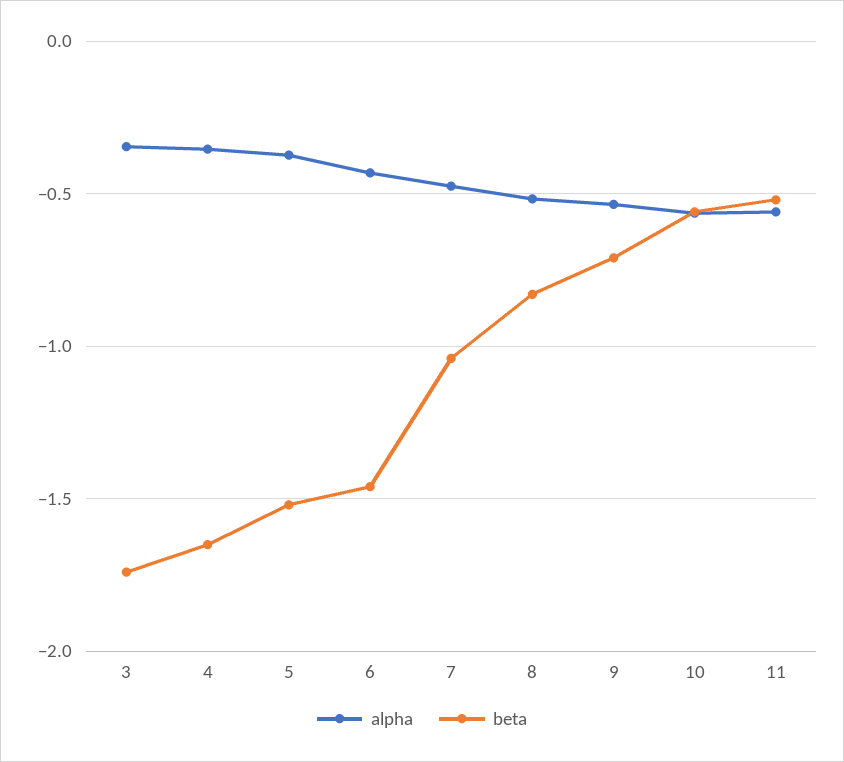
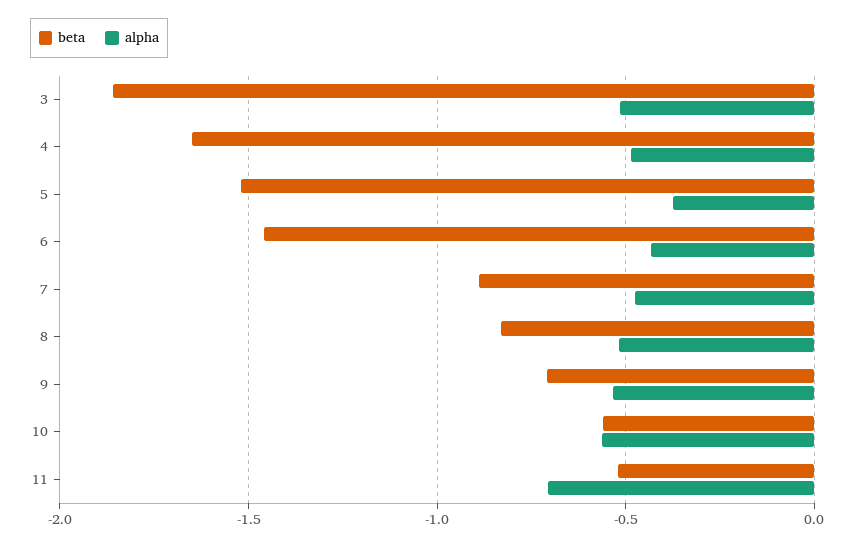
alpha, 3: -0.35 -> -0.5
beta, 3: -1.75 -> -1.85
alpha, 4: -0.35 -> -0.5
beta, 7: -1.05 -> -0.9
alpha, 11: -0.55 -> -0.7

